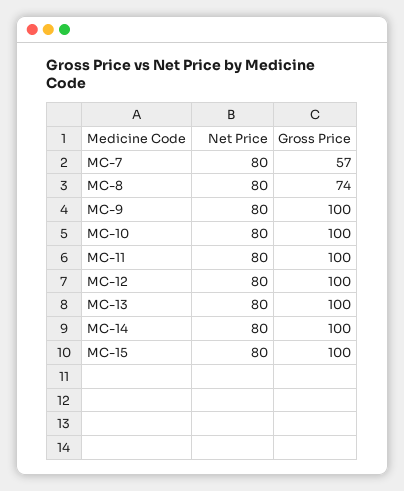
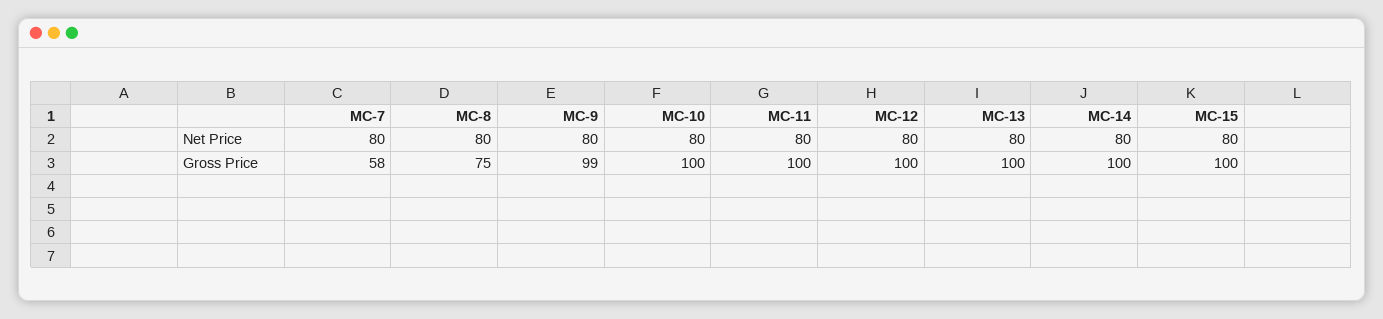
Gross Price, MC-7: 57 -> 58
Gross Price, MC-8: 74 -> 75
Gross Price, MC-9: 100 -> 99

